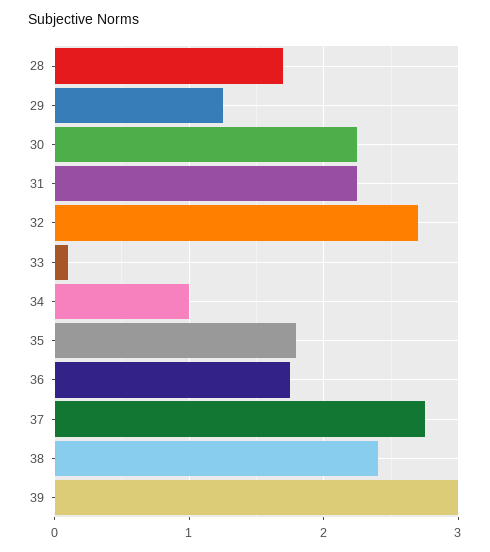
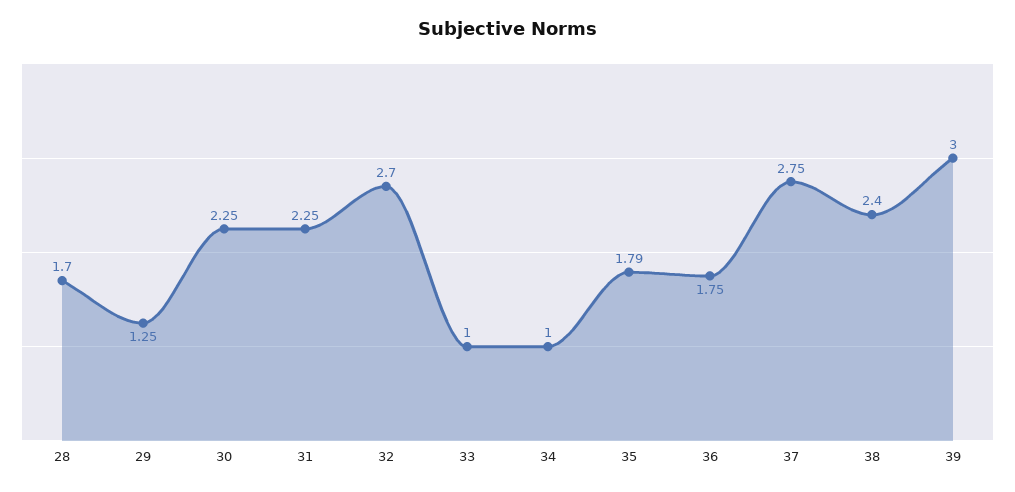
33: 0.1 -> 1

